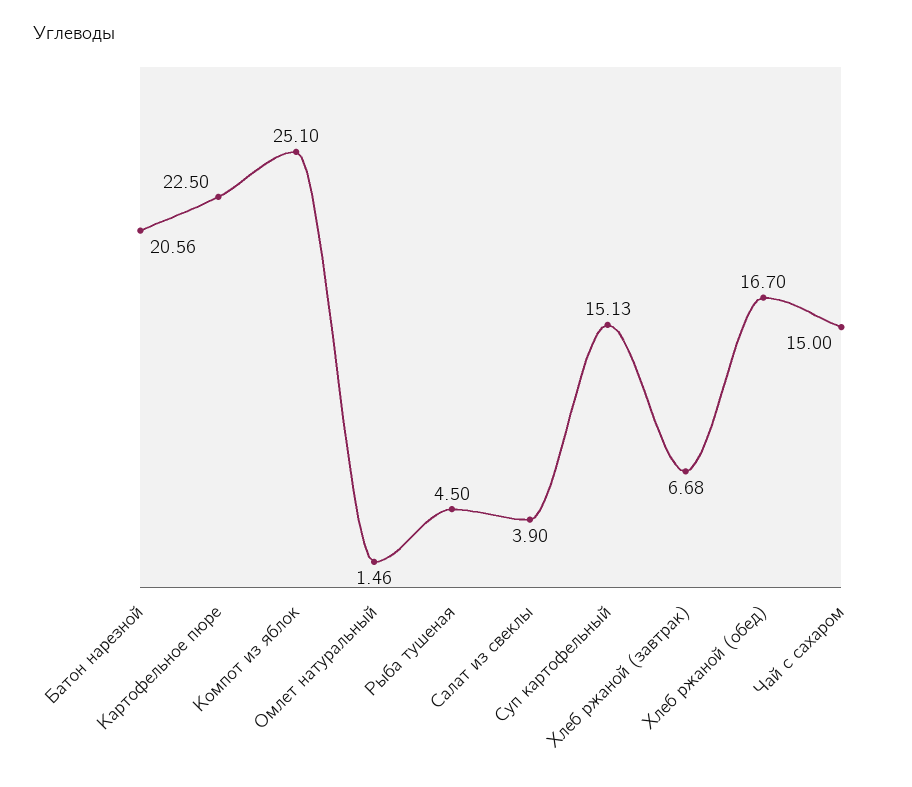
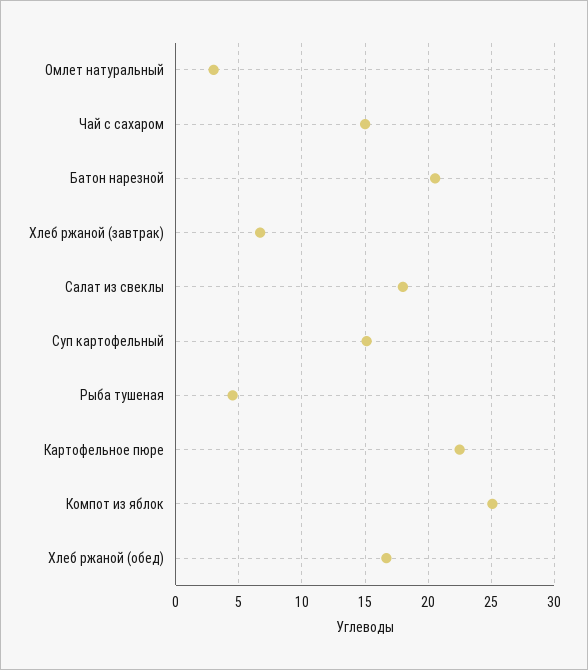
Омлет натуральный: 1.46 -> 3
Салат из свеклы: 3.9 -> 18

